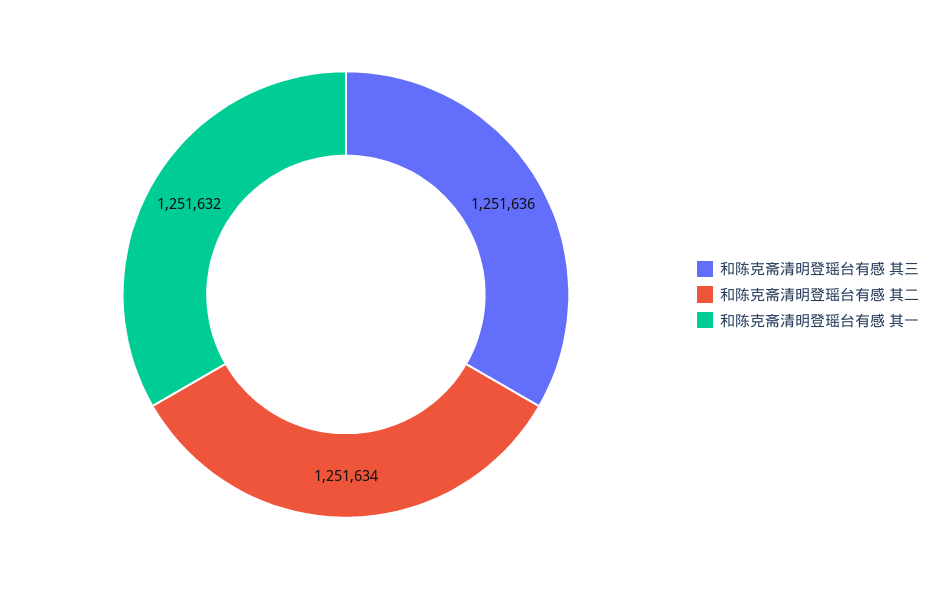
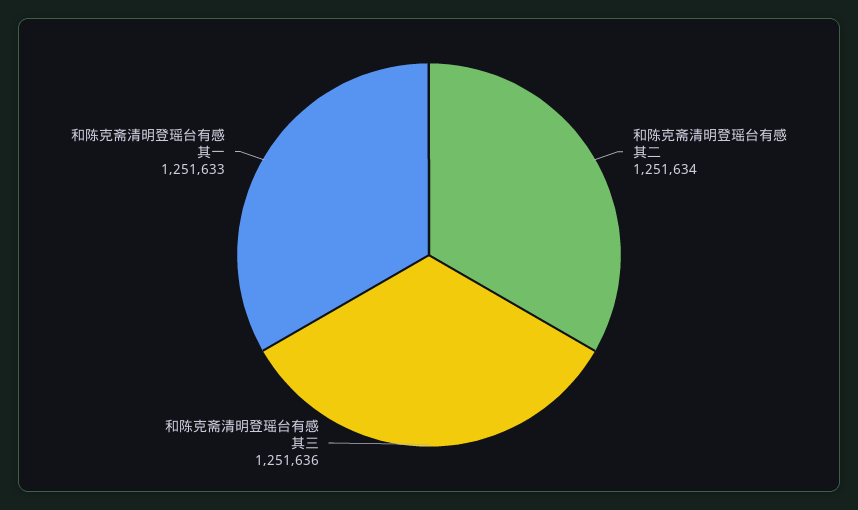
和陈克斋清明登瑶台有感 其一: 1251632 -> 1251633

